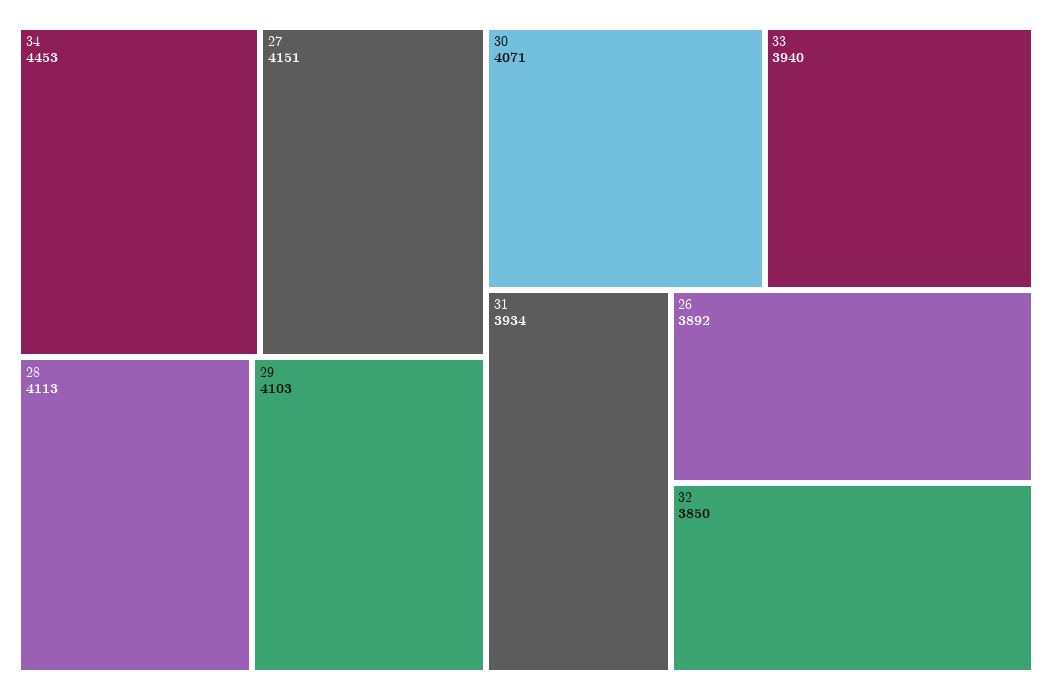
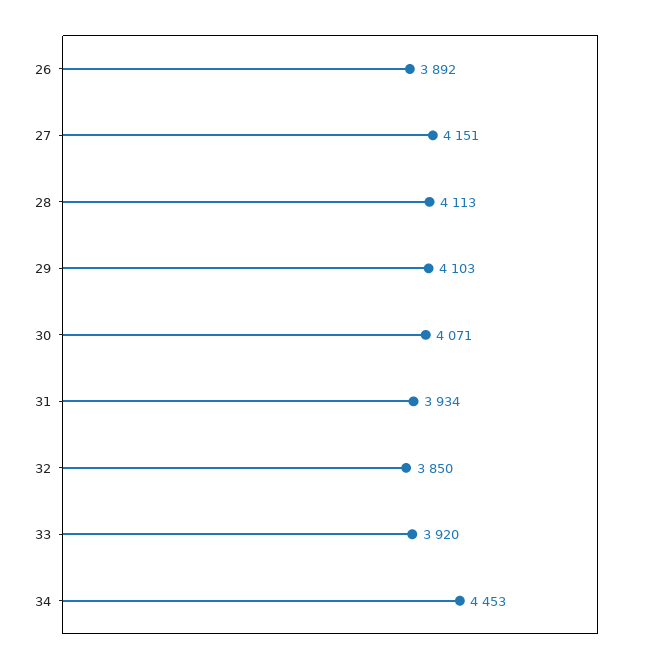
33: 3940 -> 3920

